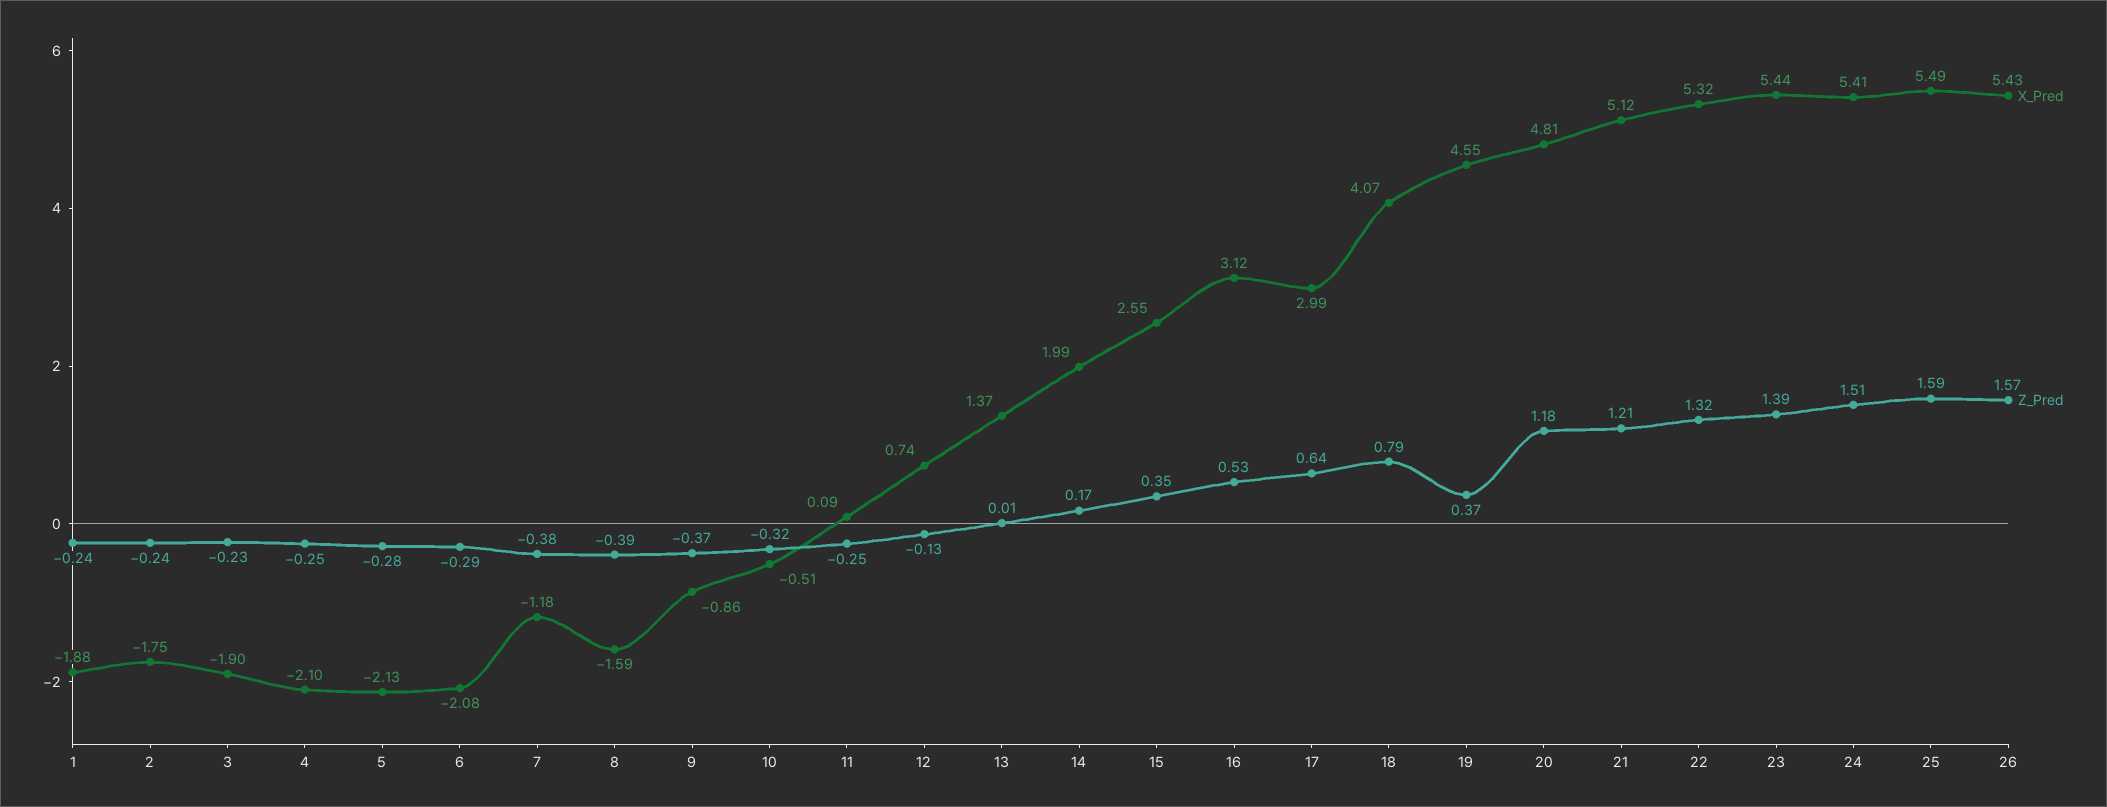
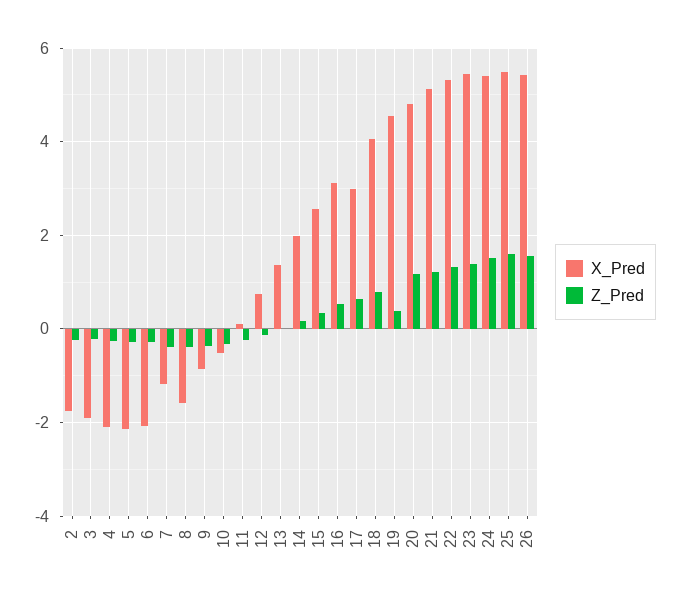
X_Pred, 1: -1.88 -> none
Z_Pred, 1: -0.24 -> none

